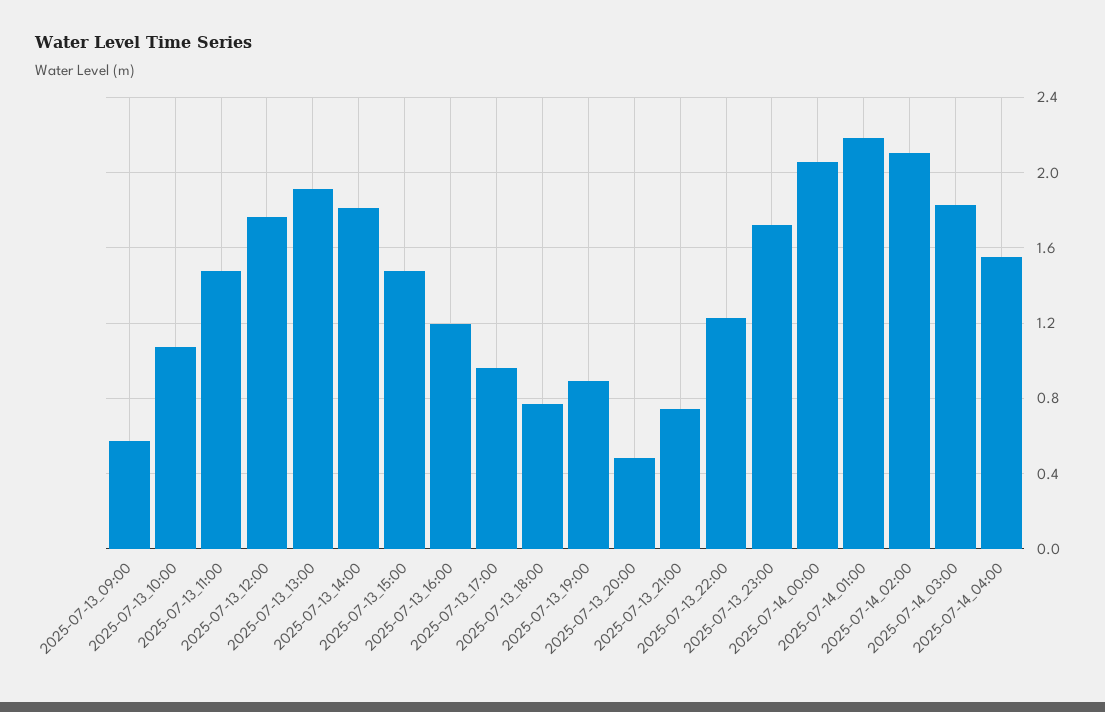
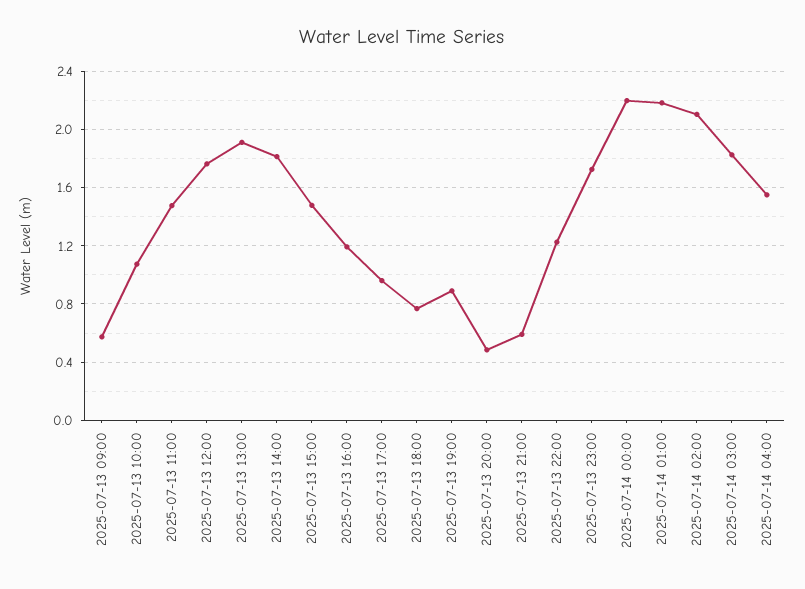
2025-07-13_21:00: 0.75 -> 0.6
2025-07-14_00:00: 2.05 -> 2.2

